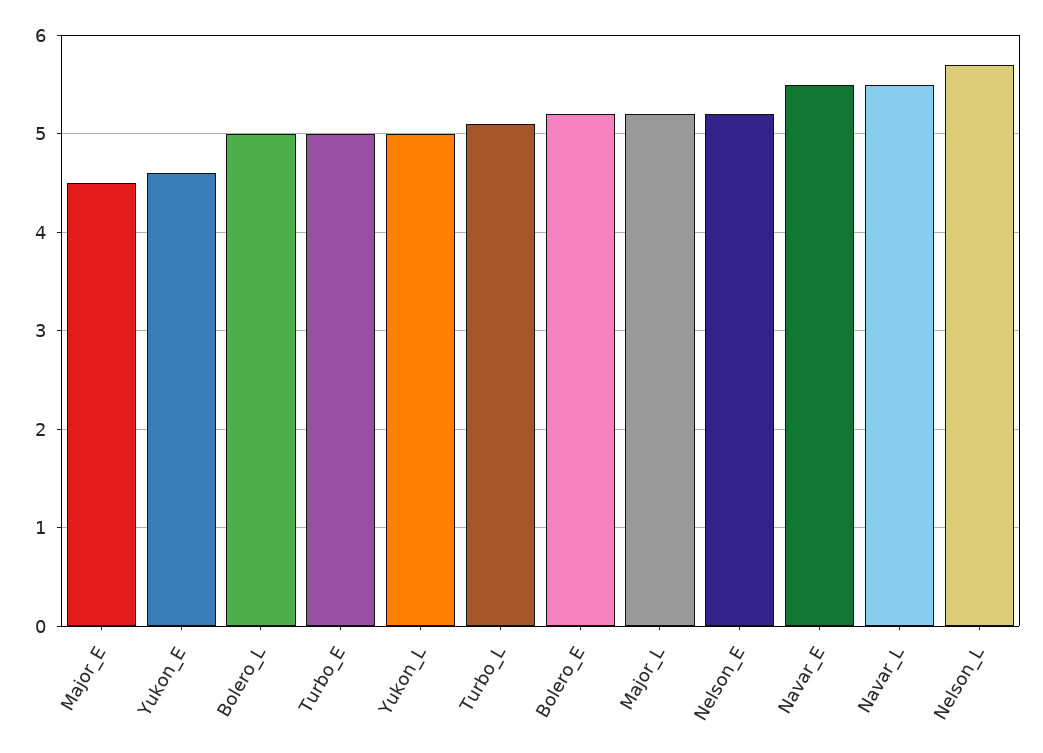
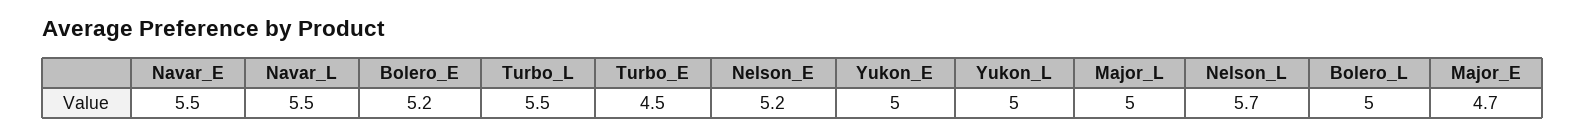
Major_E: 4.5 -> 4.7
Yukon_E: 4.6 -> 5
Turbo_E: 5 -> 4.5
Turbo_L: 5.1 -> 5.5
Major_L: 5.2 -> 5

